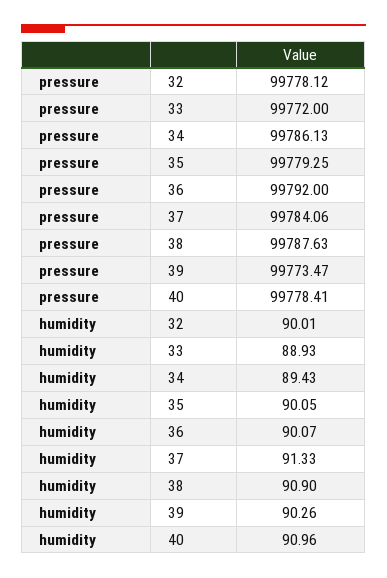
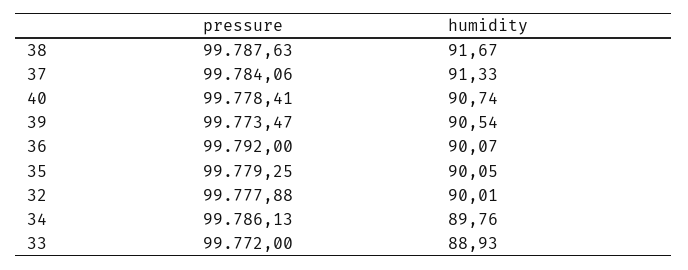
pressure, 32: 99778.12 -> 99777.88
humidity, 34: 89.43 -> 89.76
humidity, 38: 90.9 -> 91.67
humidity, 39: 90.26 -> 90.54
humidity, 40: 90.96 -> 90.74

